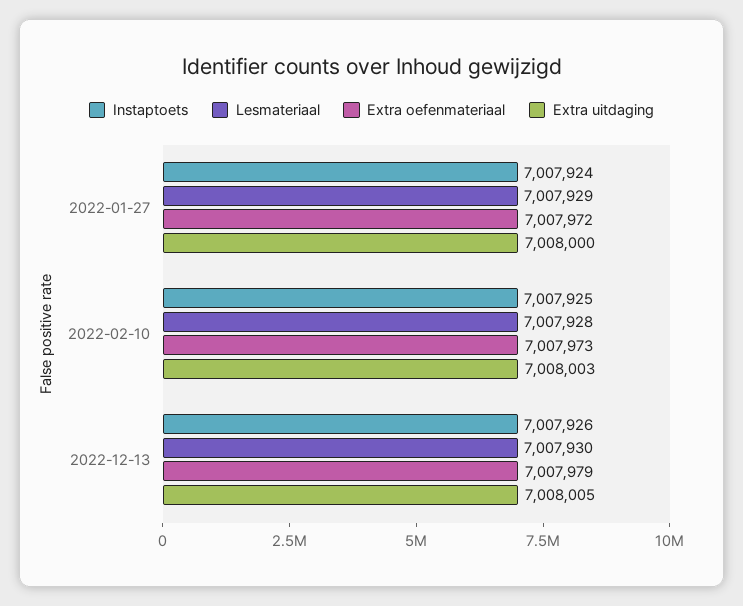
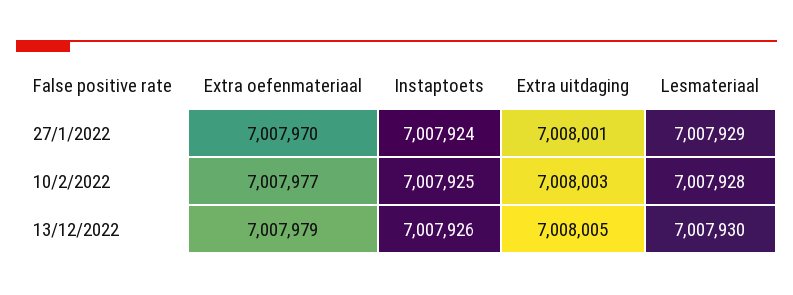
Extra oefenmateriaal, 2022-01-27: 7007972 -> 7007970
Extra uitdaging, 2022-01-27: 7008000 -> 7008001
Extra oefenmateriaal, 2022-02-10: 7007973 -> 7007977

